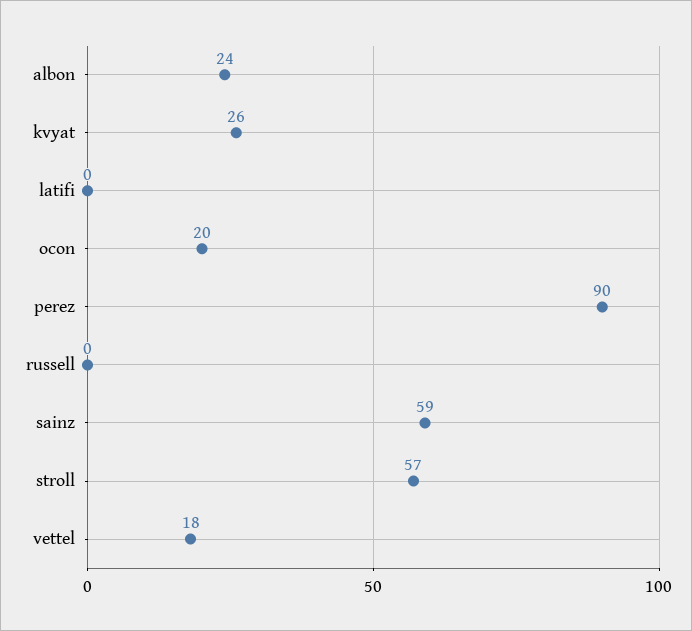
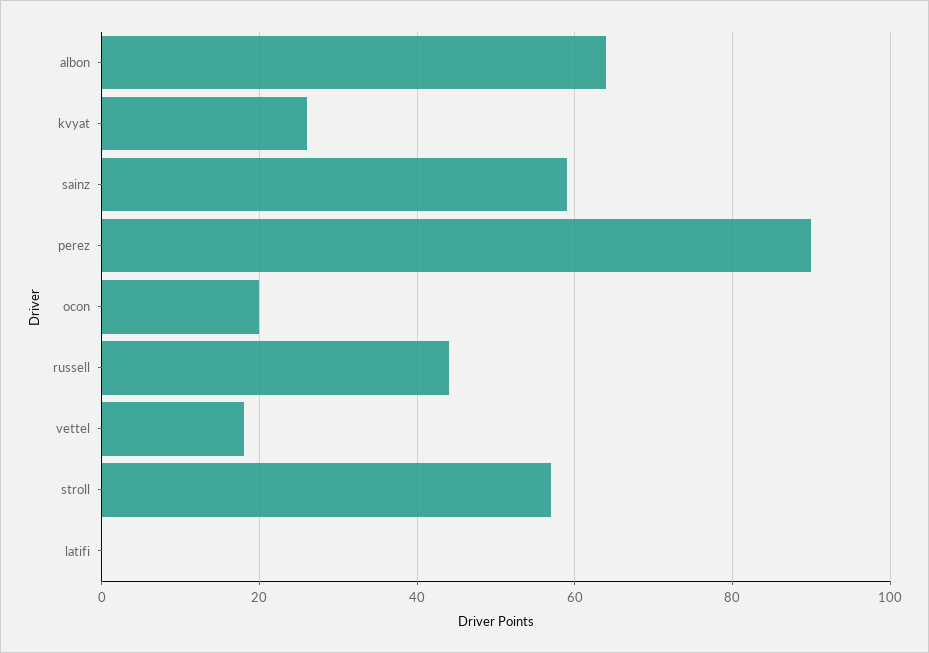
albon: 24 -> 65
russell: 0 -> 45

